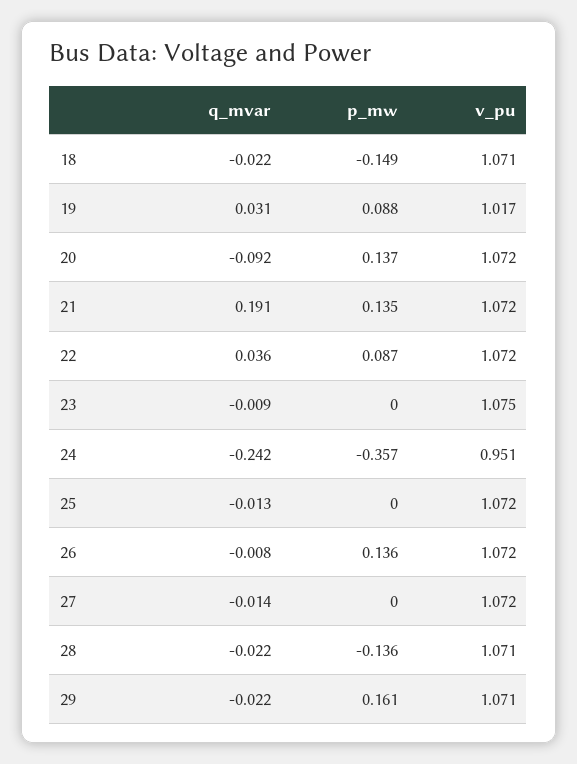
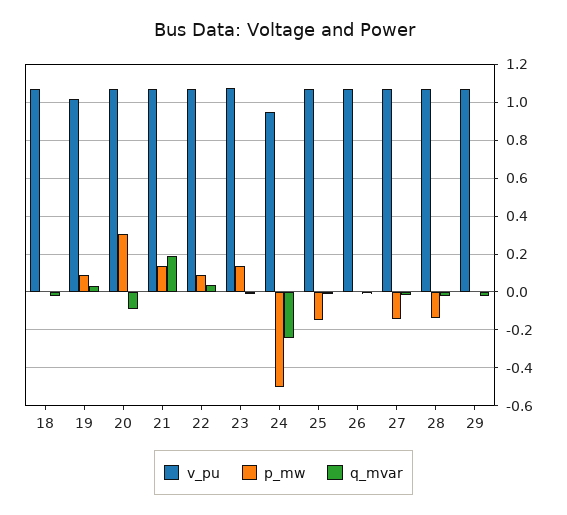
p_mw, 18: -0.149 -> 0
p_mw, 20: 0.137 -> 0.3
p_mw, 23: 0 -> 0.15
p_mw, 24: -0.357 -> -0.5
p_mw, 25: 0 -> -0.15
p_mw, 26: 0.136 -> 0
p_mw, 27: 0 -> -0.15
p_mw, 29: 0.161 -> 0

